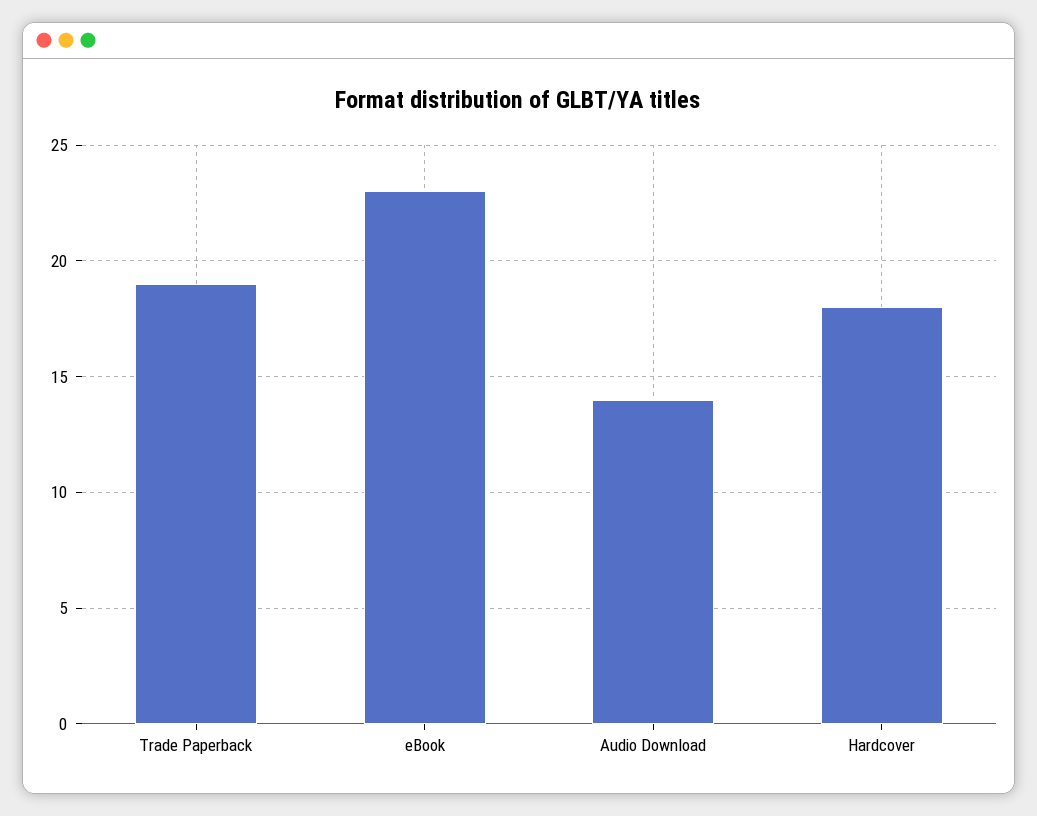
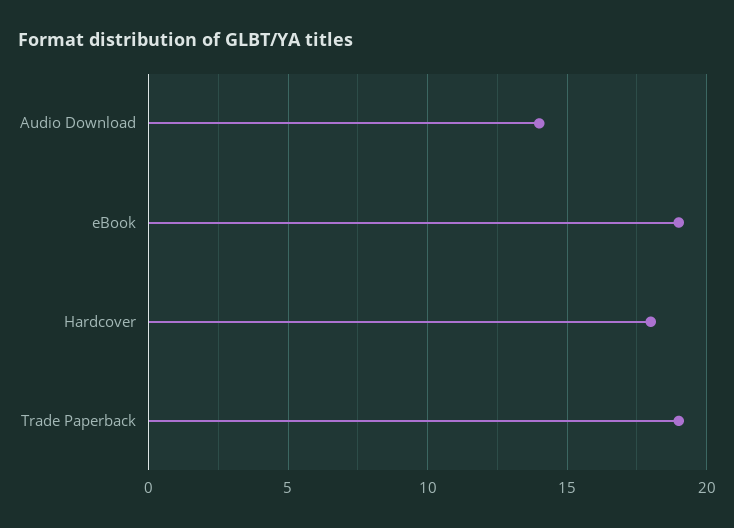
eBook: 23 -> 19

